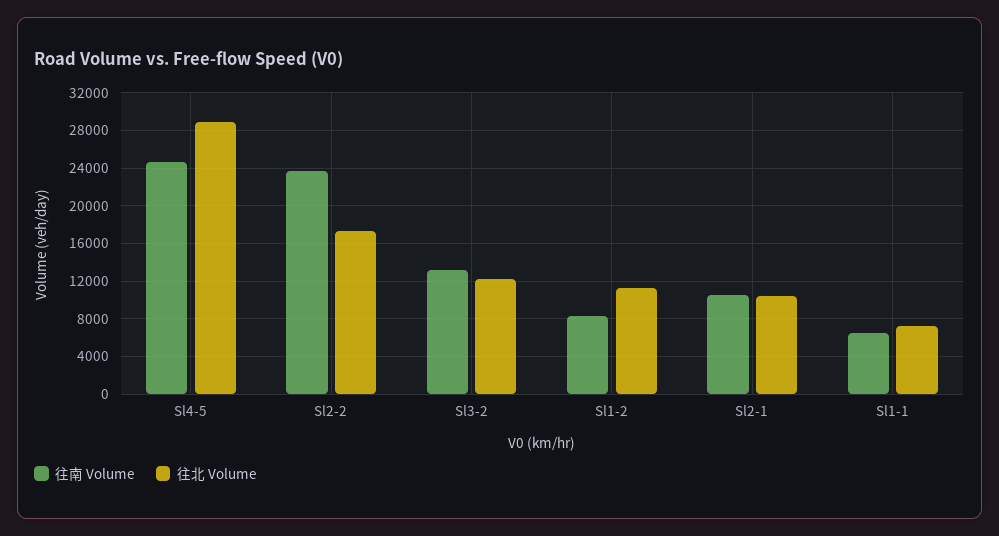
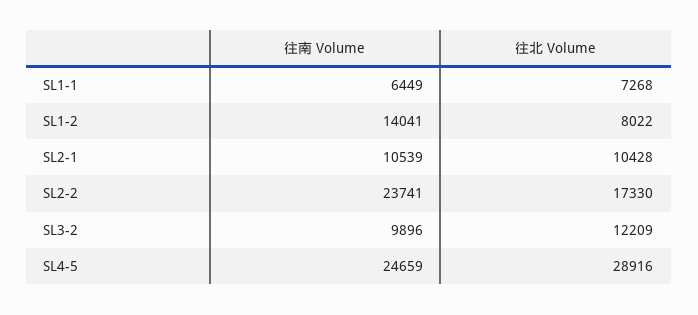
往南 Volume, Sl3-2: 13000 -> 9896
往南 Volume, Sl1-2: 8000 -> 14041
往北 Volume, Sl1-2: 11000 -> 8022

